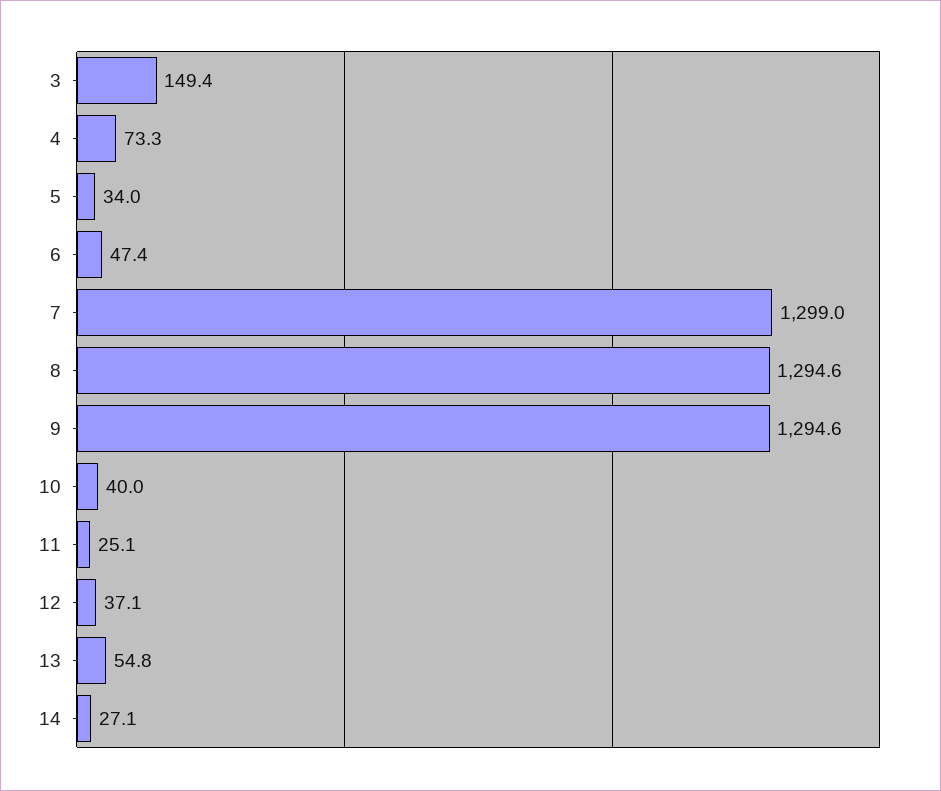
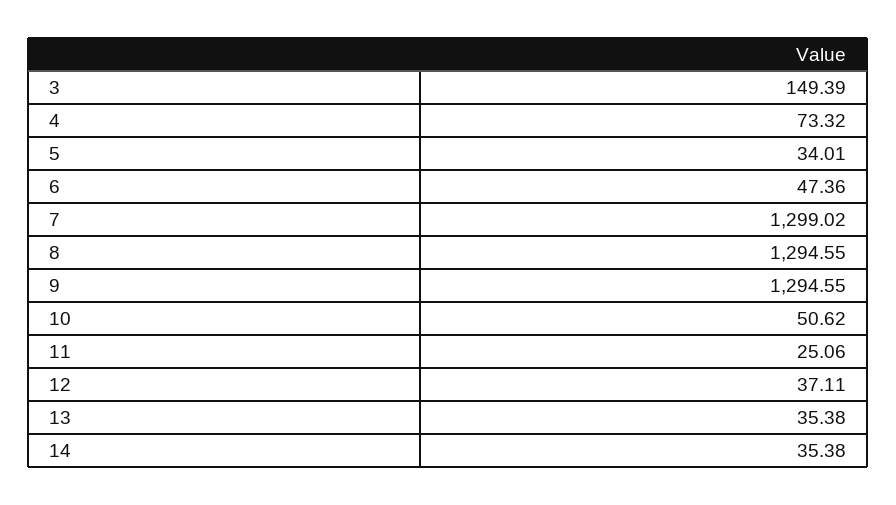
10: 40 -> 50.62
13: 54.8 -> 35.38
14: 27.1 -> 35.38

